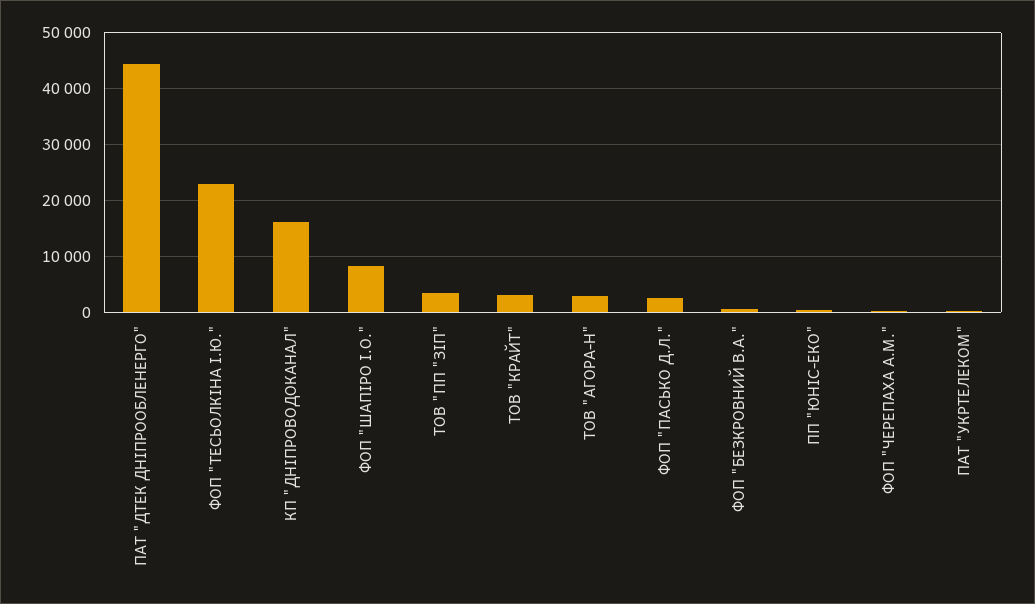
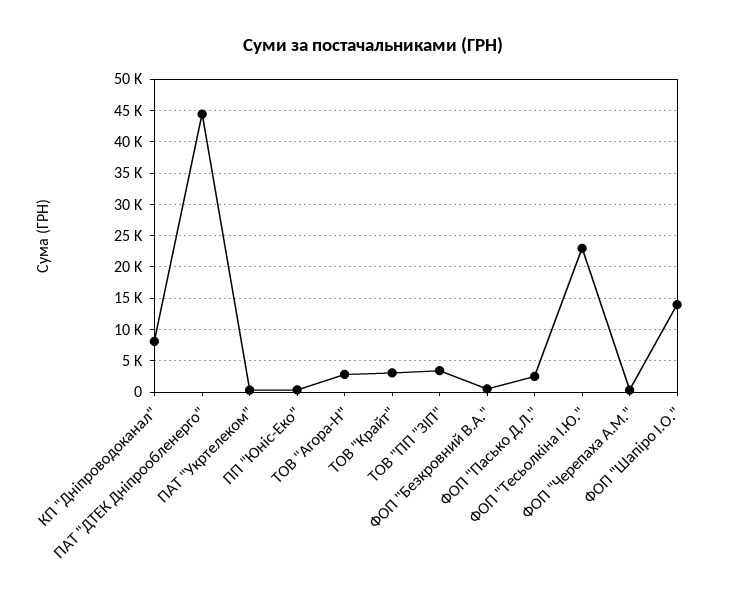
КП "ДНІПРОВОДОКАНАЛ": 16000 -> 8000
ФОП "ШАПІРО І.О.": 8000 -> 14000

